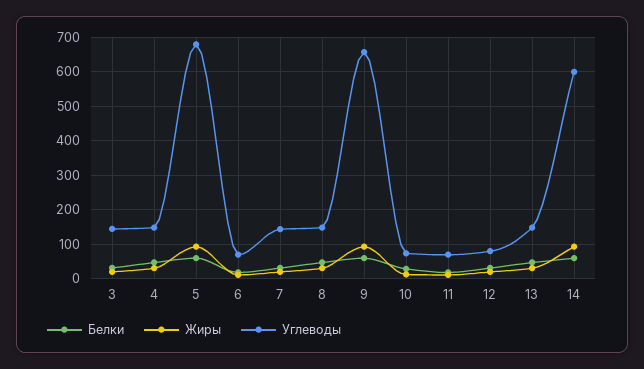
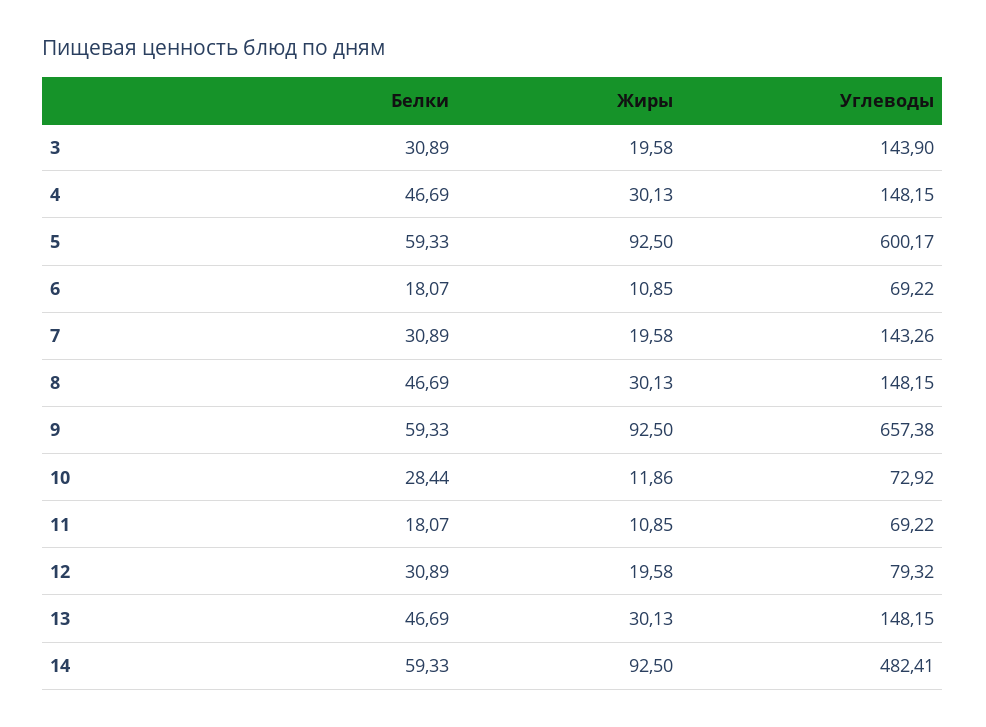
Углеводы, 5: 680 -> 600.17
Углеводы, 14: 600 -> 482.41

